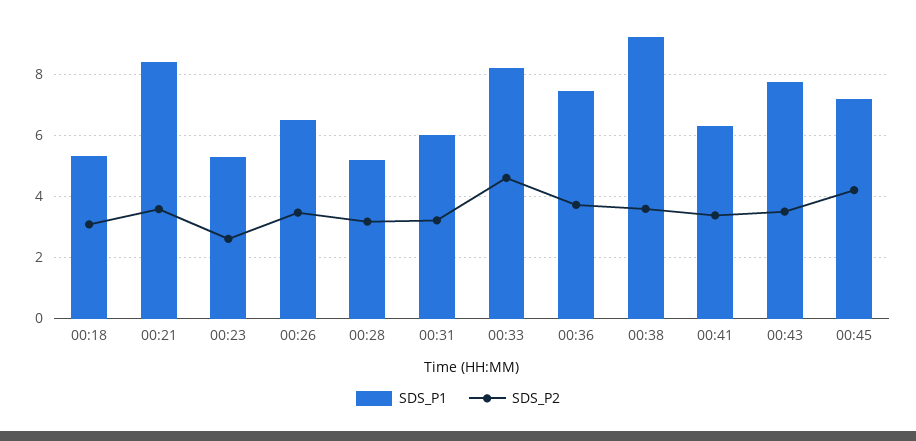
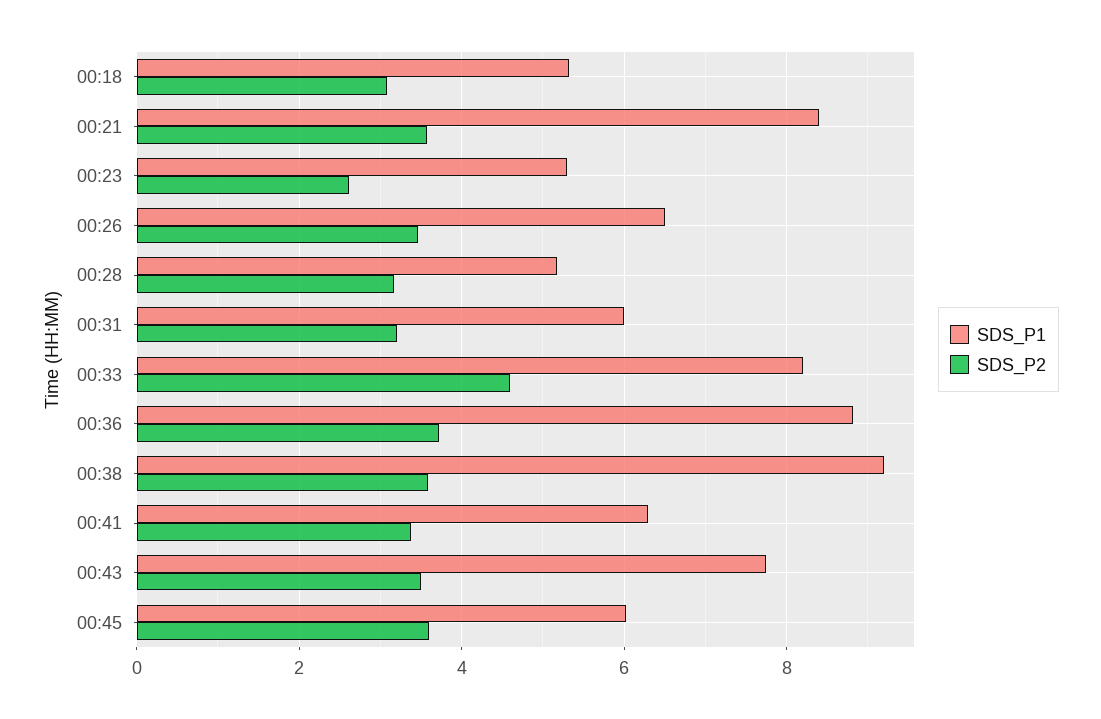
SDS_P1, 00:36: 7.4 -> 8.8
SDS_P1, 00:45: 7.2 -> 6
SDS_P2, 00:45: 4.2 -> 3.6

